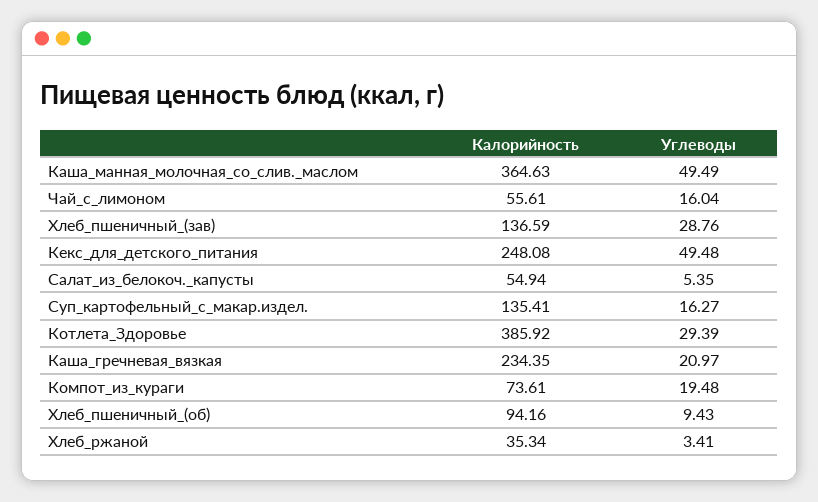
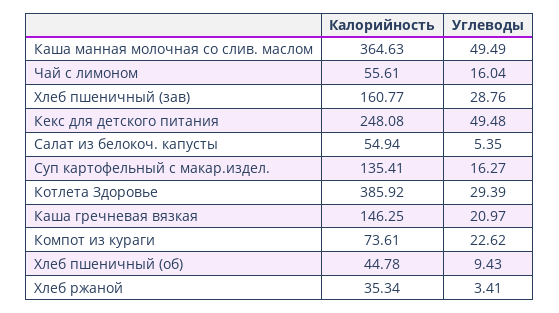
Калорийность, Хлеб_пшеничный_(зав): 136.59 -> 160.77
Калорийность, Каша_гречневая_вязкая: 234.35 -> 146.25
Углеводы, Компот_из_кураги: 19.48 -> 22.62
Калорийность, Хлеб_пшеничный_(об): 94.16 -> 44.78

